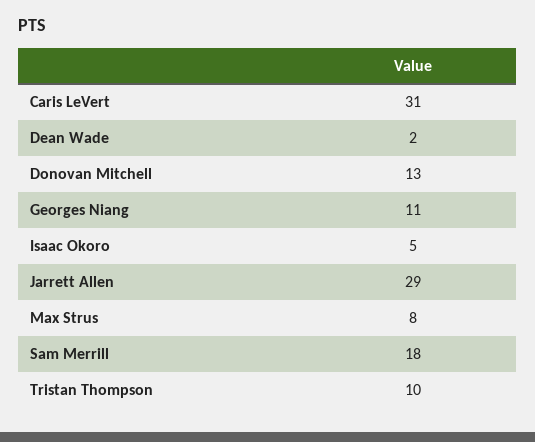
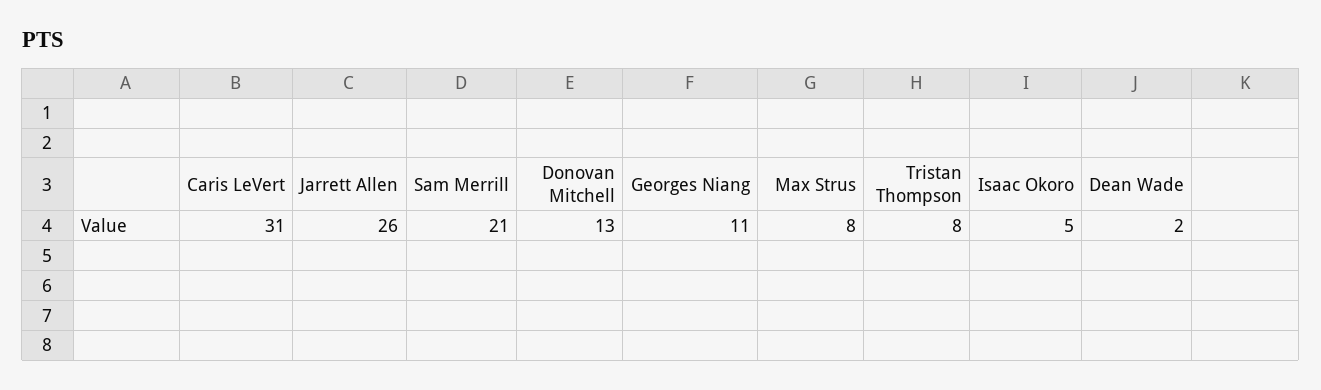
Jarrett Allen: 29 -> 26
Sam Merrill: 18 -> 21
Tristan Thompson: 10 -> 8

